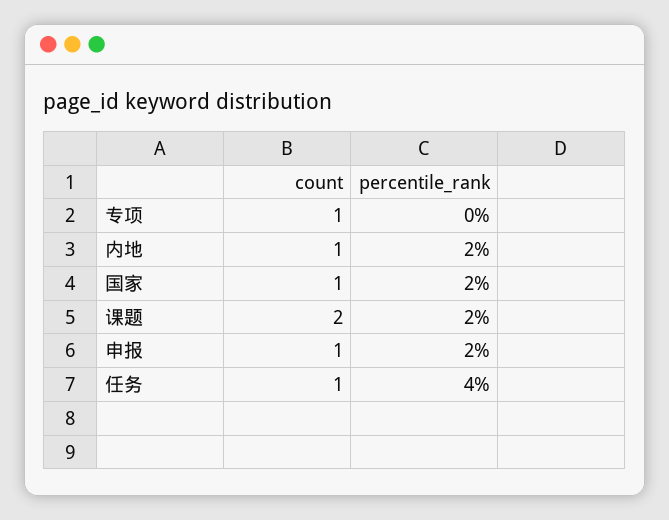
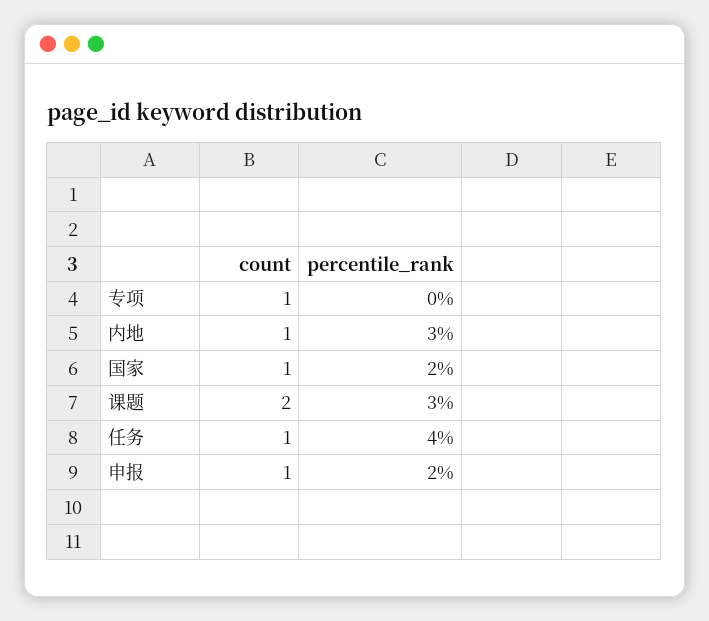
percentile_rank, 内地: 2 -> 3
percentile_rank, 课题: 2 -> 3

